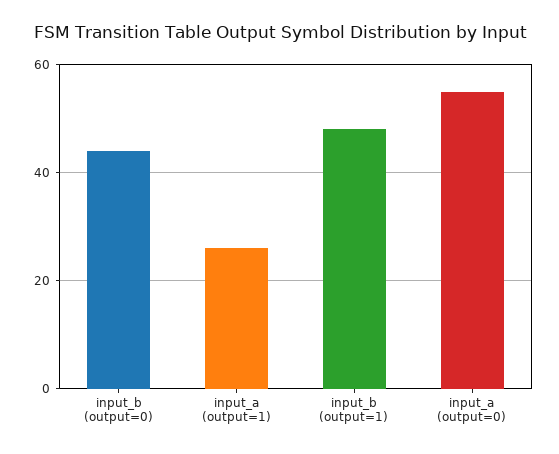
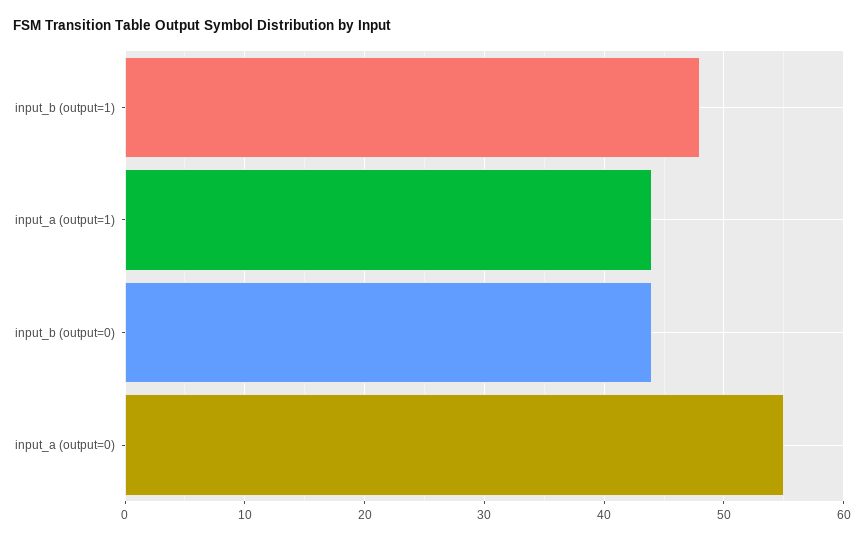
input_a (output=1): 25 -> 44

